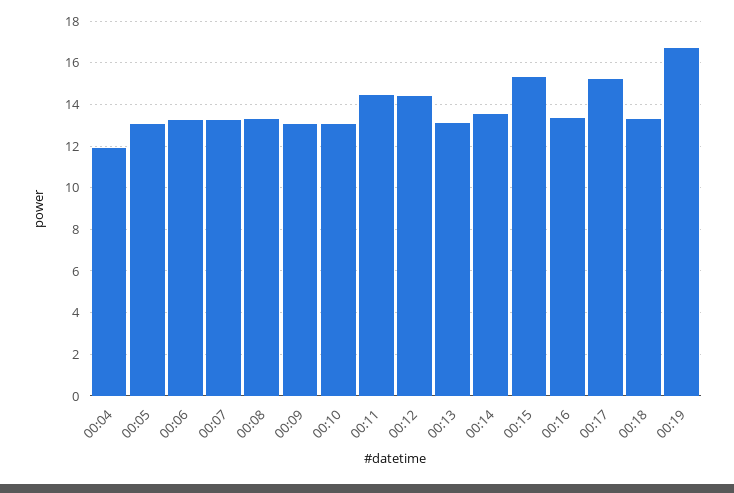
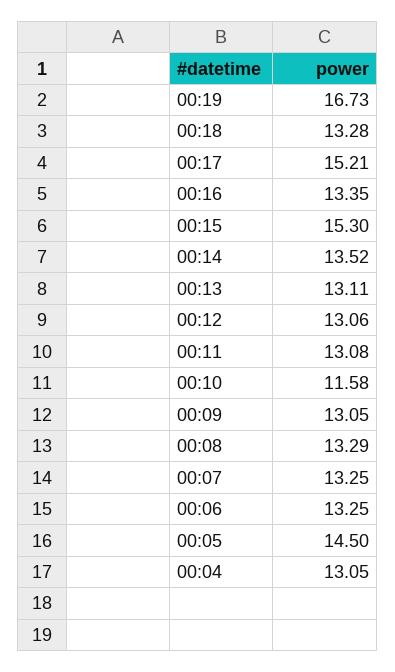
00:04: 12 -> 13.05
00:05: 13 -> 14.5
00:10: 13 -> 11.58
00:11: 14.5 -> 13.08
00:12: 14.5 -> 13.06

